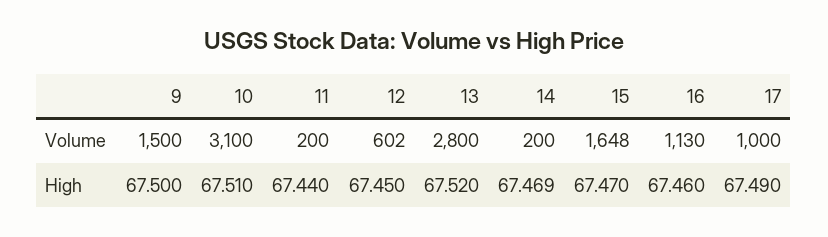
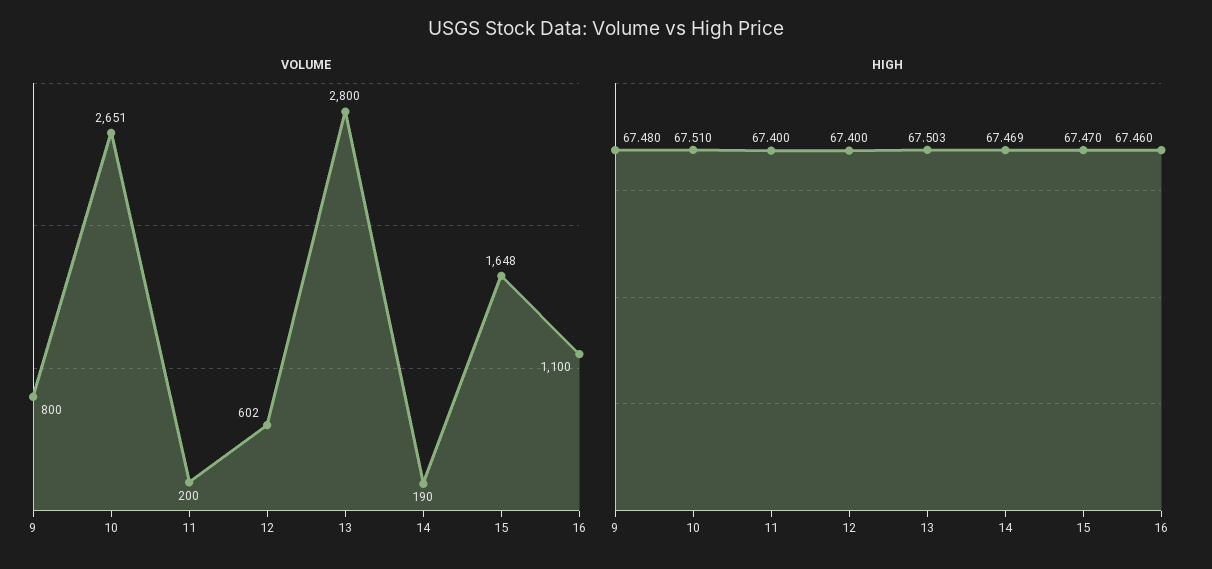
Volume, 9: 1500 -> 800
Volume, 10: 3100 -> 2651
Volume, 14: 200 -> 190
Volume, 16: 1130 -> 1100
Volume, 17: 1000 -> none
High, 9: 67.5 -> 67.48
High, 11: 67.44 -> 67.4
High, 12: 67.45 -> 67.4
High, 13: 67.52 -> 67.503
High, 17: 67.49 -> none

